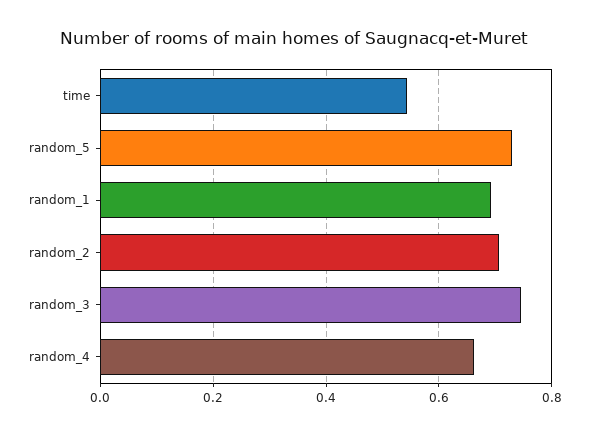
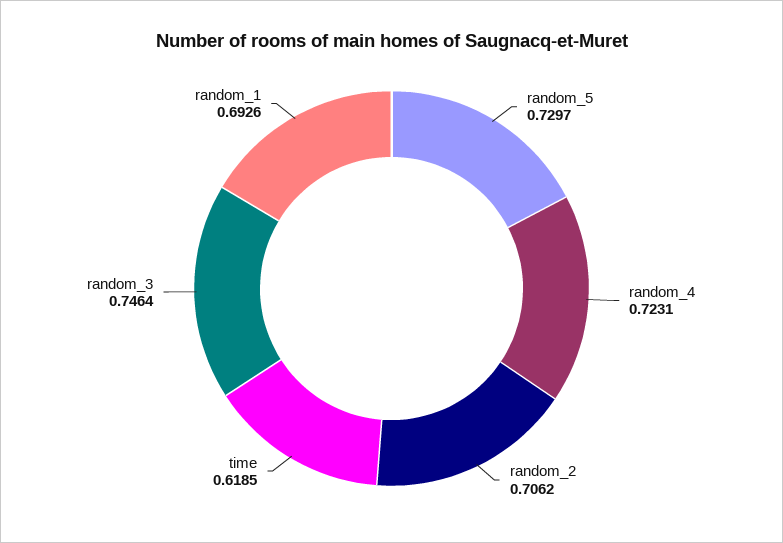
time: 0.54 -> 0.6185
random_4: 0.66 -> 0.7231

